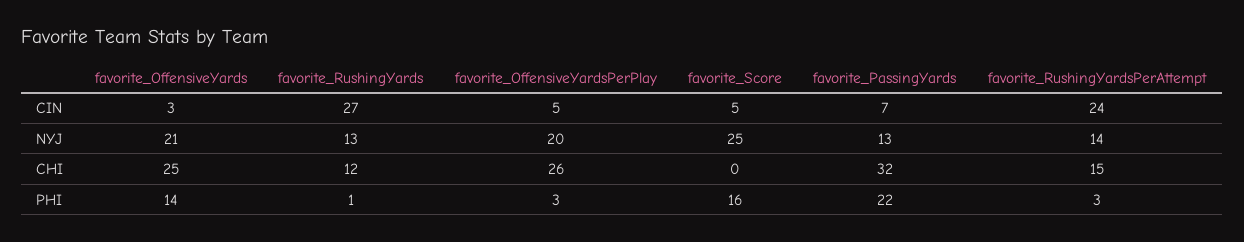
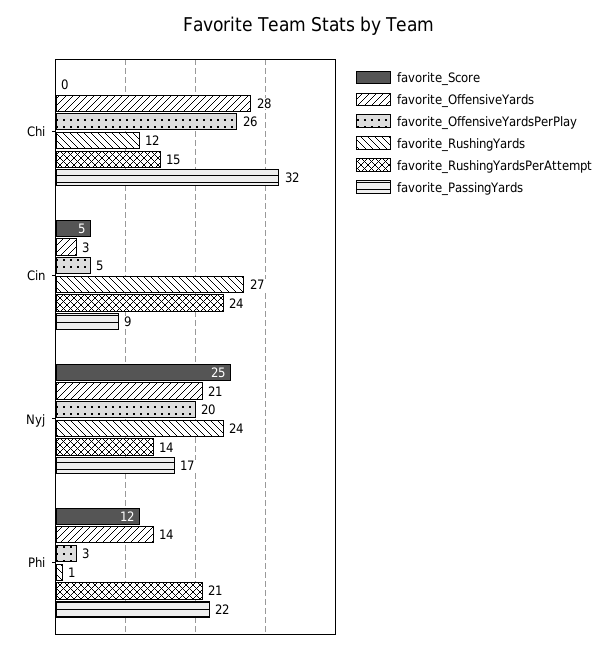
favorite_PassingYards, CIN: 7 -> 9
favorite_RushingYards, NYJ: 13 -> 24
favorite_PassingYards, NYJ: 13 -> 17
favorite_OffensiveYards, CHI: 25 -> 28
favorite_Score, PHI: 16 -> 12
favorite_RushingYardsPerAttempt, PHI: 3 -> 21

